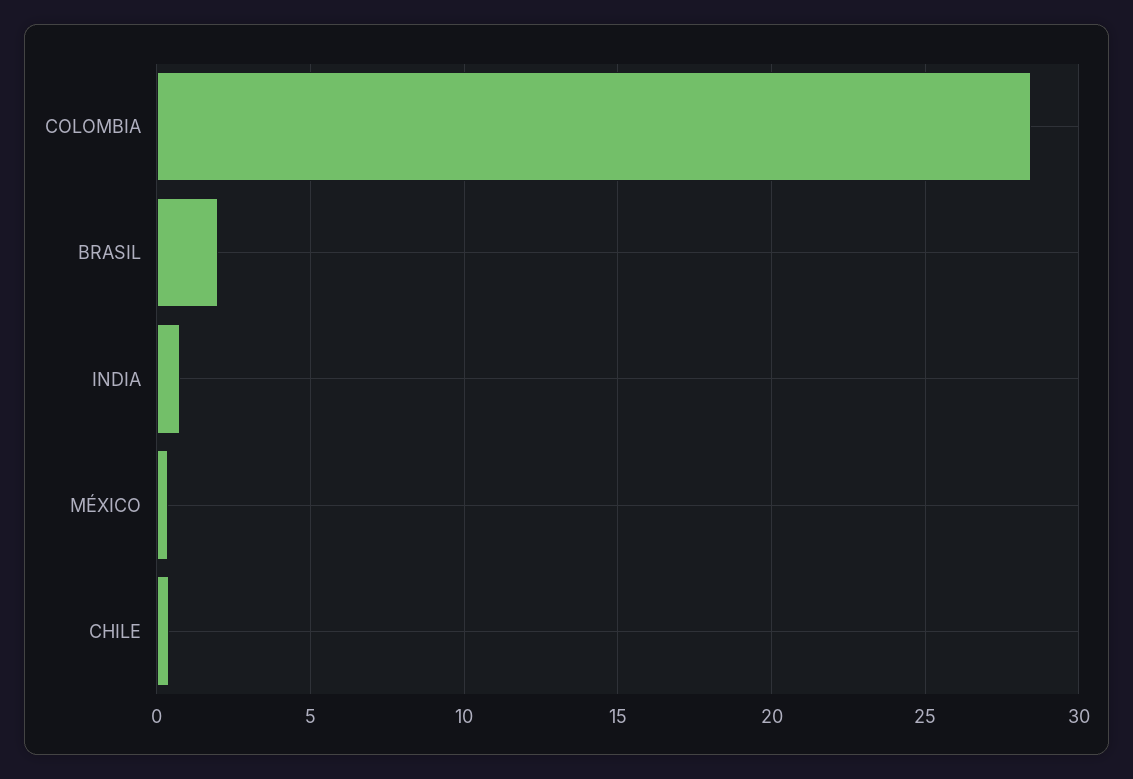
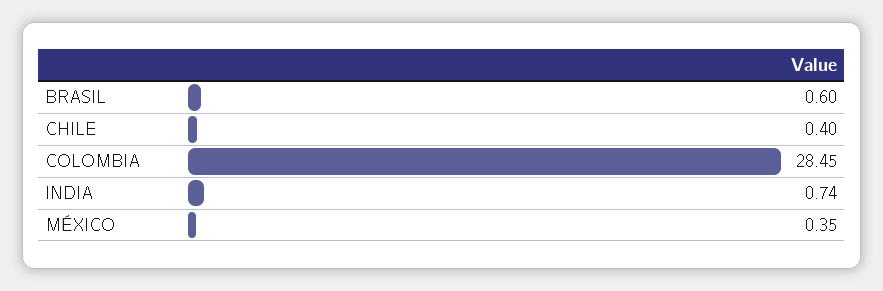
BRASIL: 2 -> 0.6

